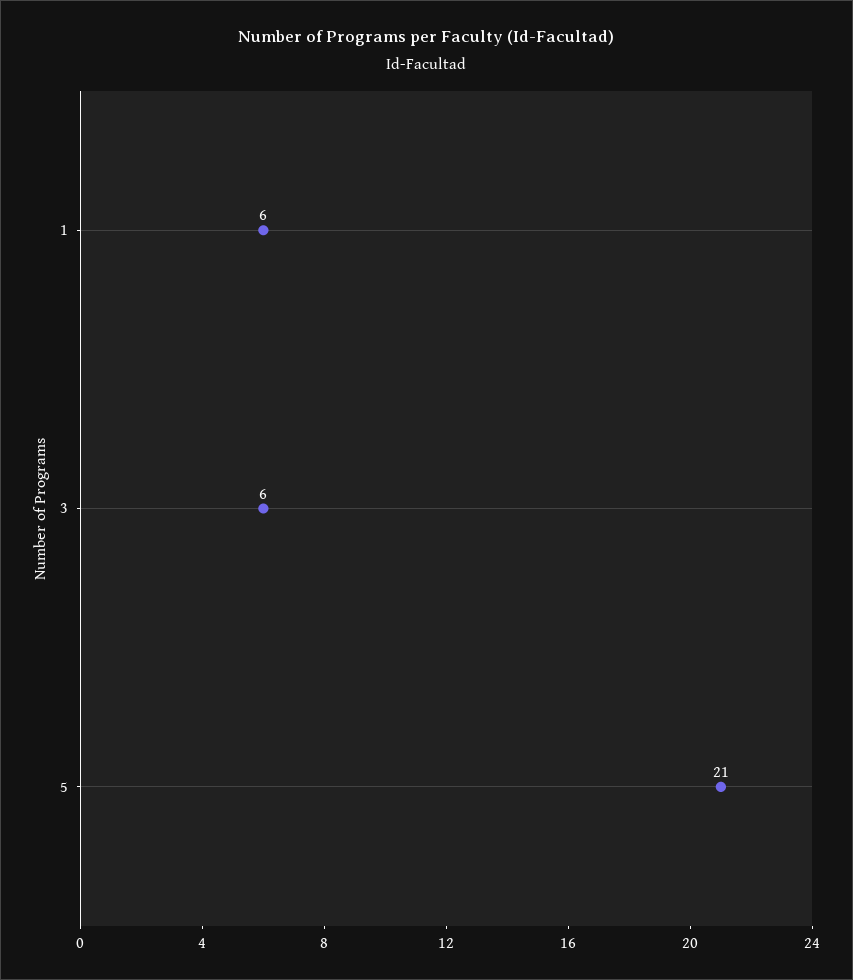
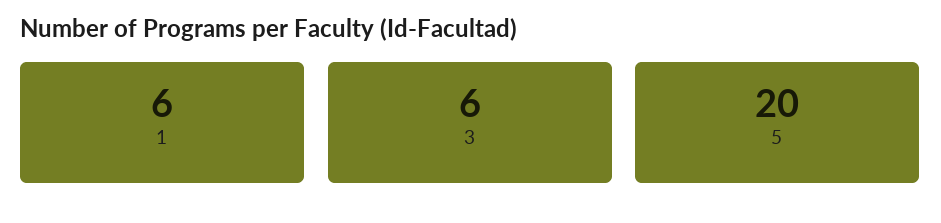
5: 21 -> 20

